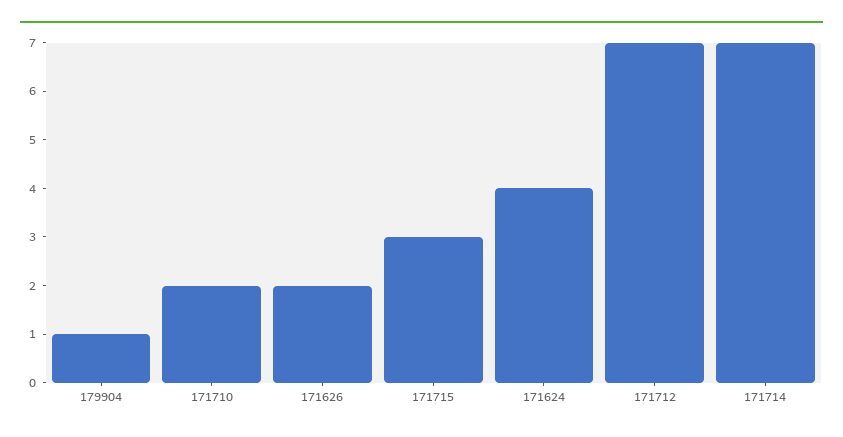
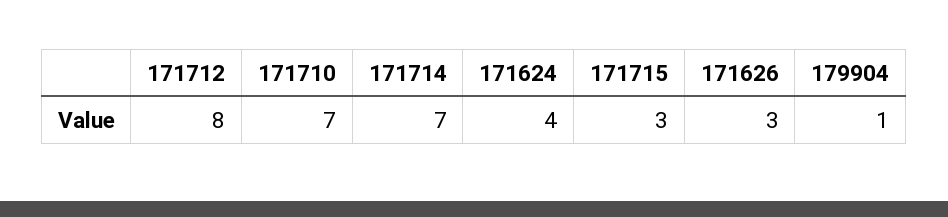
171710: 2 -> 7
171626: 2 -> 3
171712: 7 -> 8

